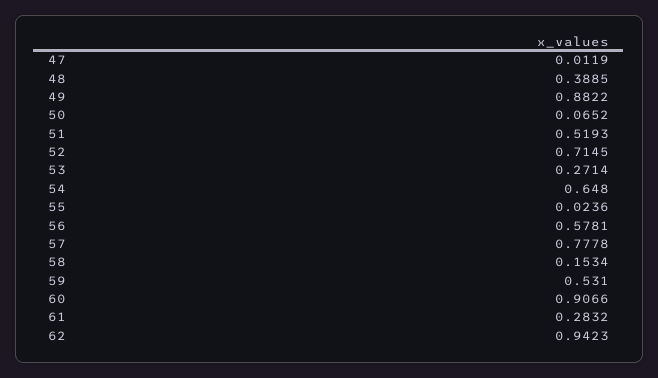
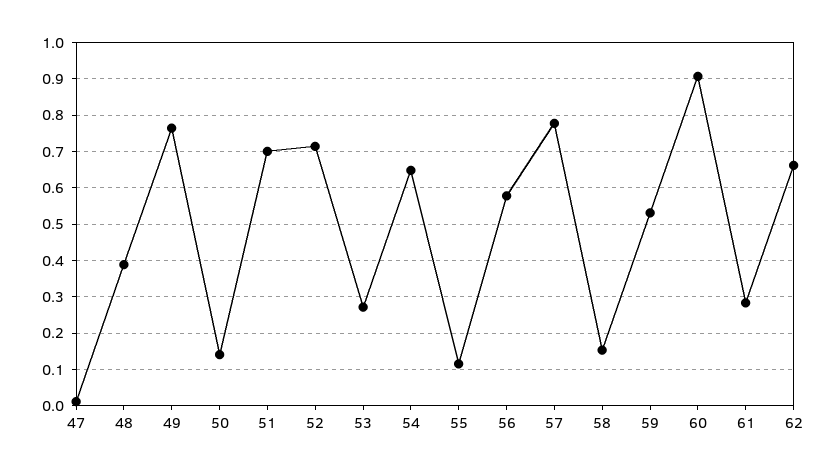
49: 0.8822 -> 0.76
50: 0.0652 -> 0.14
51: 0.5193 -> 0.7
55: 0.0236 -> 0.12
62: 0.9423 -> 0.66

